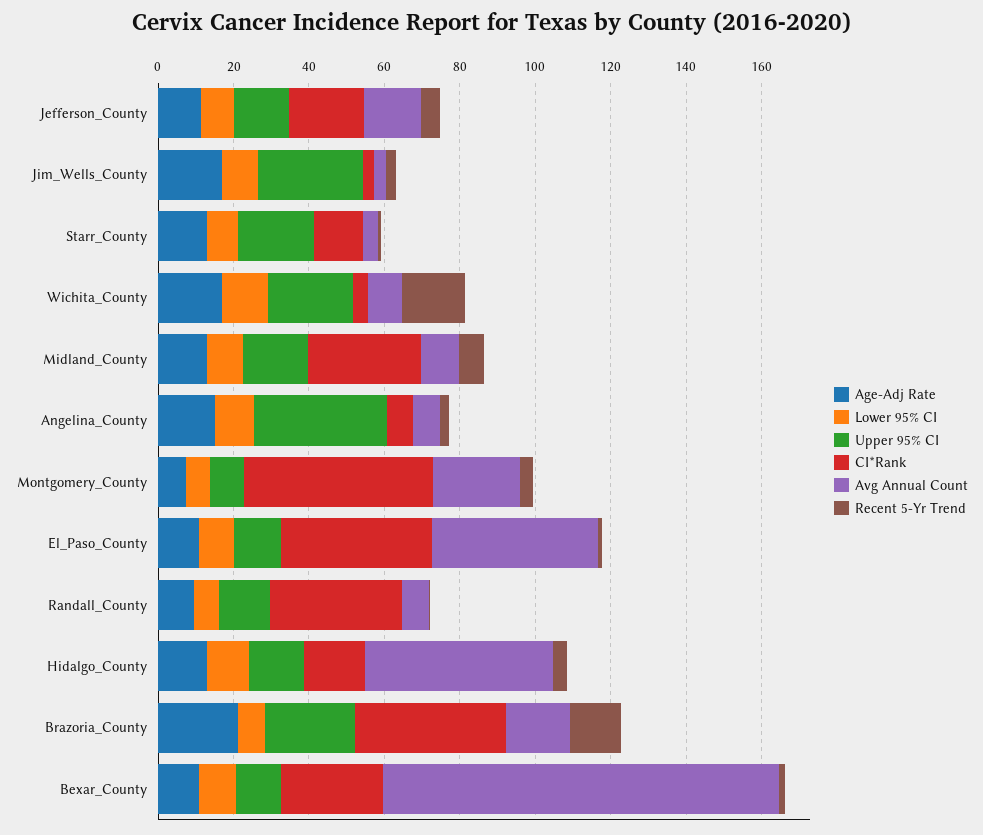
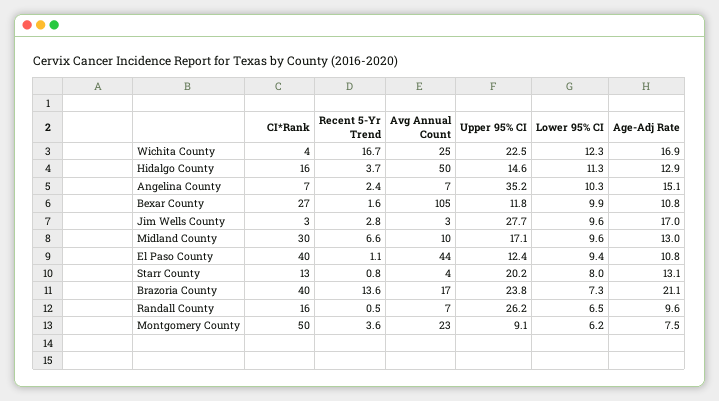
Age-Adj Rate, Jefferson_County: 10 -> none
Lower 95% CI, Jefferson_County: 10 -> none
Upper 95% CI, Jefferson_County: 15 -> none
CI*Rank, Jefferson_County: 20 -> none
Avg Annual Count, Jefferson_County: 15 -> none
Recent 5-Yr Trend, Jefferson_County: 5 -> none
Avg Annual Count, Wichita_County: 10 -> 25
Upper 95% CI, Randall_County: 15 -> 26.2
CI*Rank, Randall_County: 35 -> 16

